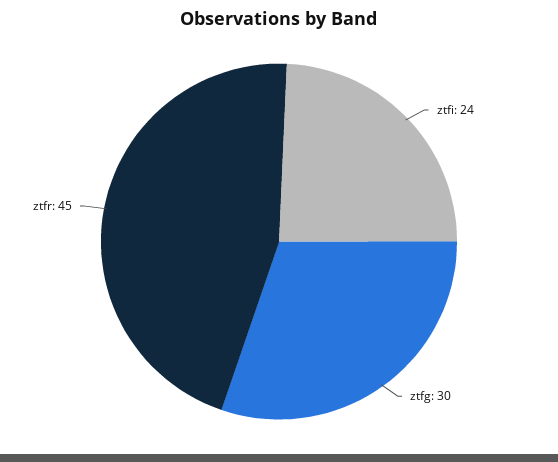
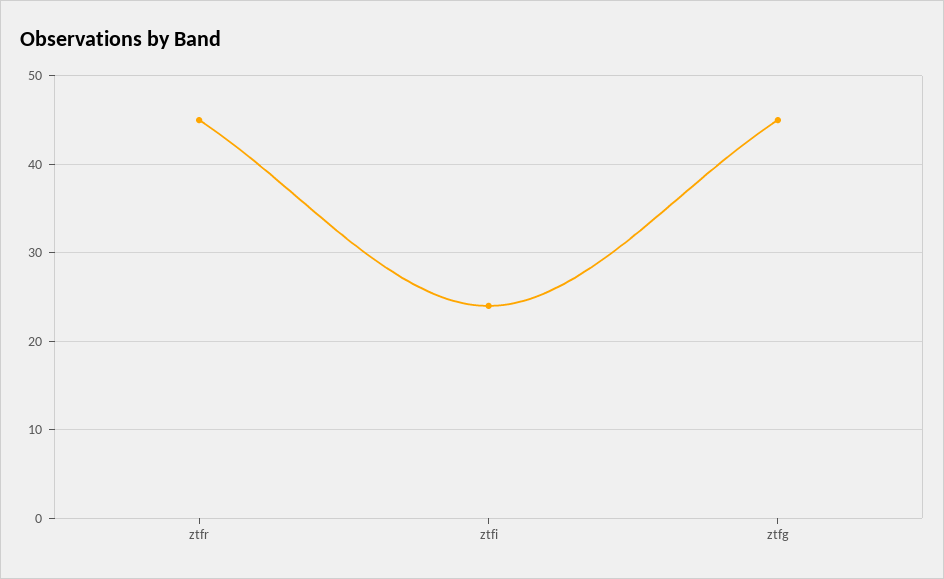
ztfg: 30 -> 45

